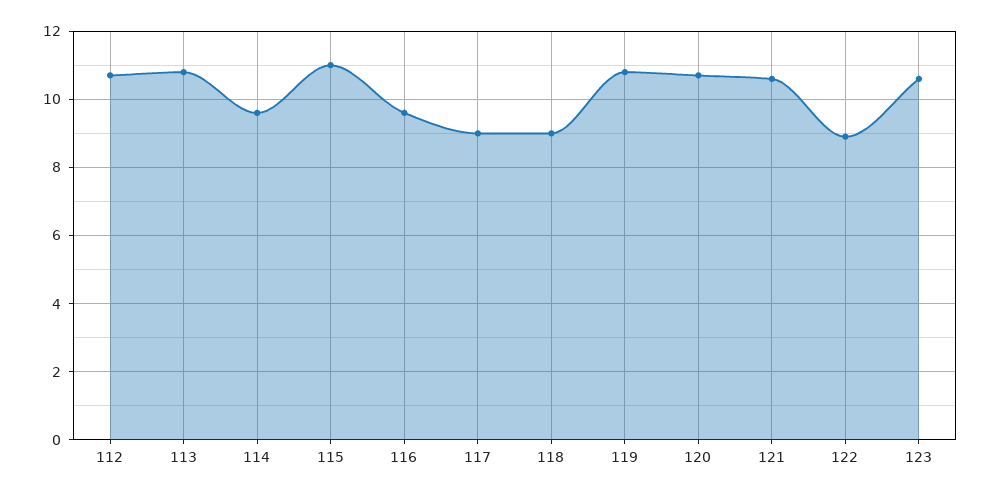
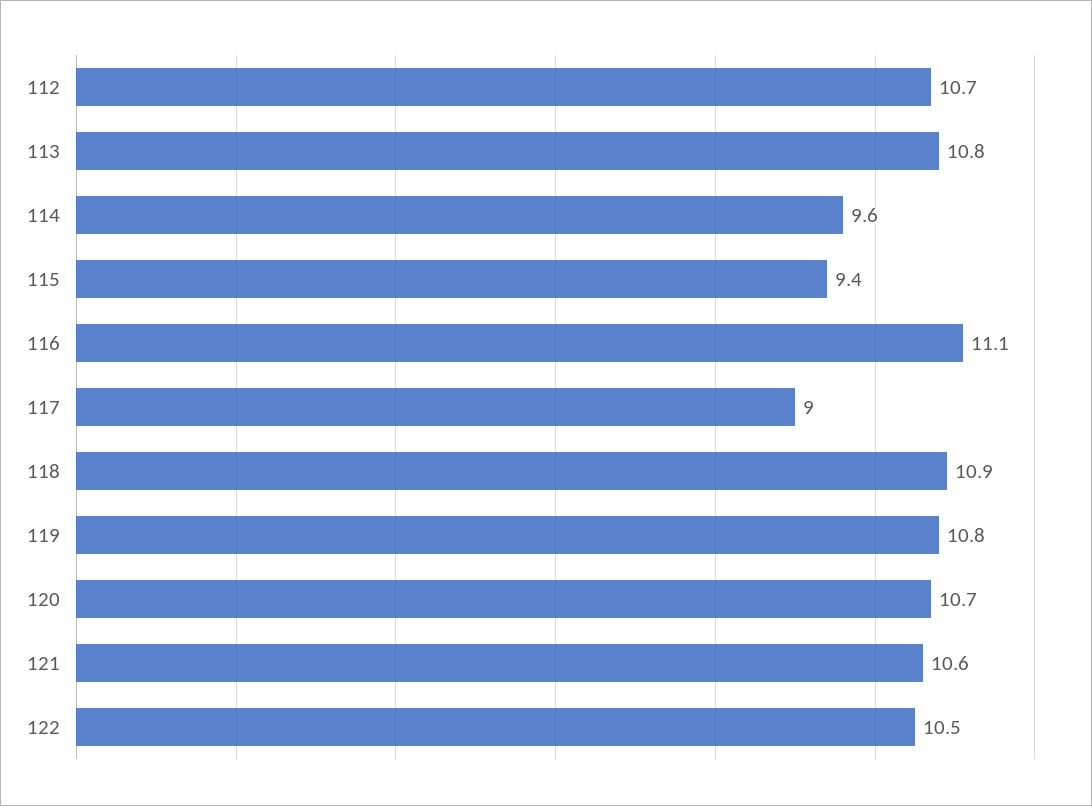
115: 11 -> 9.4
116: 9.5 -> 11.1
118: 9 -> 10.9
122: 9 -> 10.5
123: 10.5 -> none

